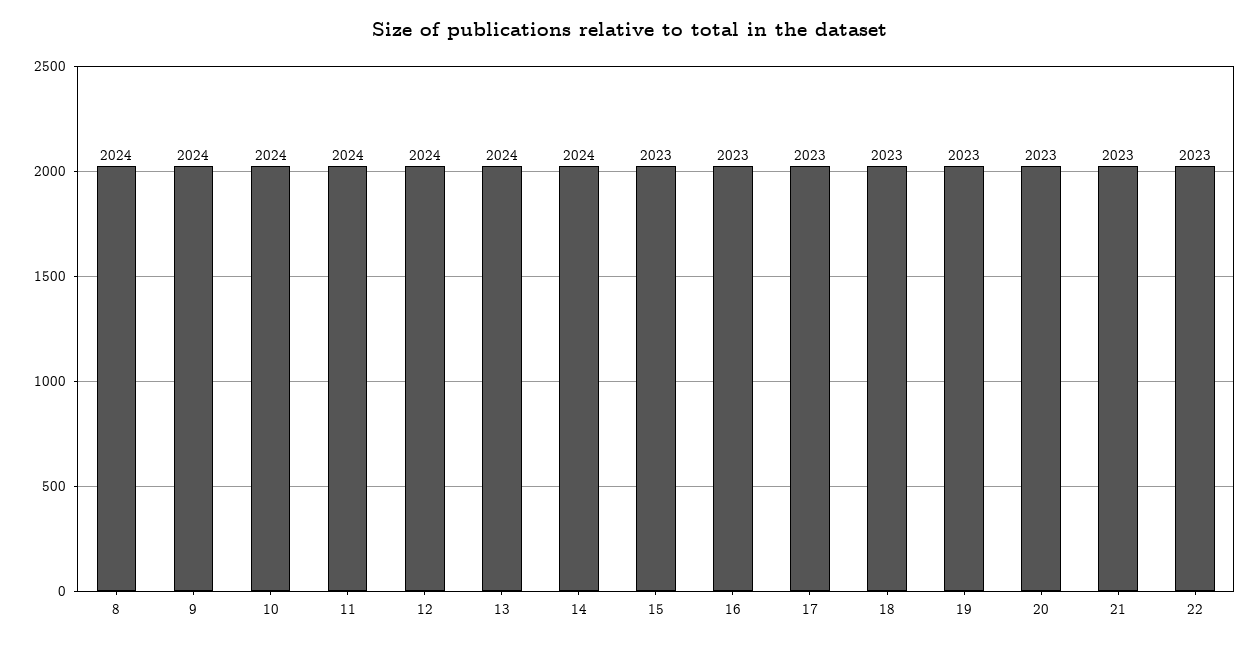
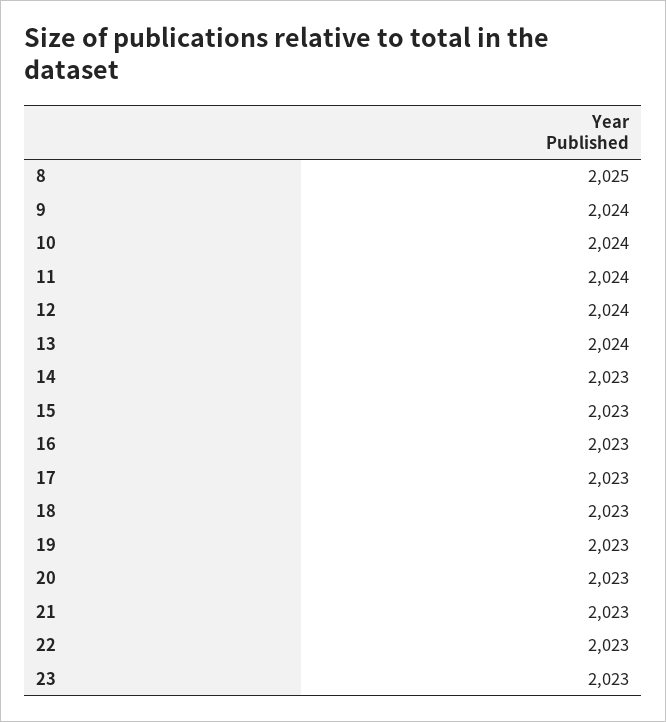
8: 2024 -> 2025
14: 2024 -> 2023
23: none -> 2023

